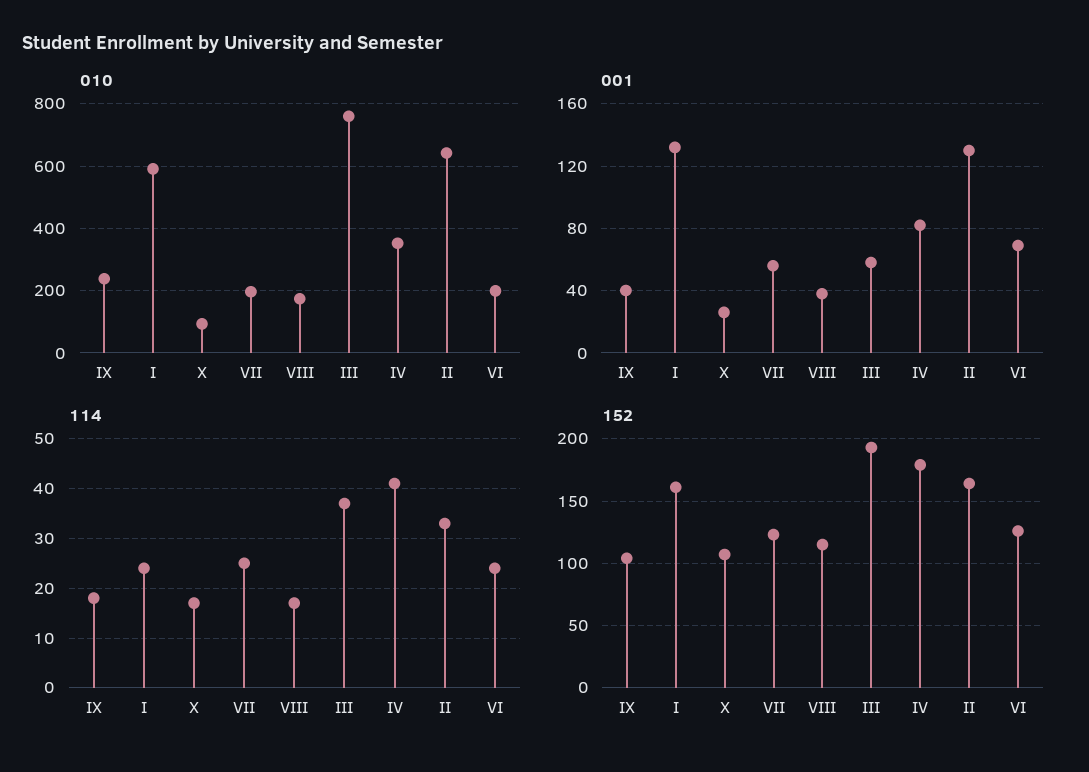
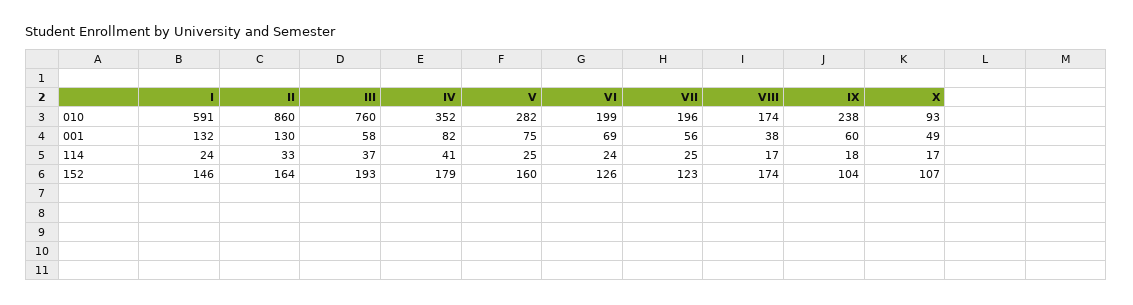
010, II: 640 -> 860
001, IX: 40 -> 60
001, X: 25 -> 49
152, I: 160 -> 146
152, VIII: 115 -> 174
010, V: none -> 282
001, V: none -> 75
114, V: none -> 25
152, V: none -> 160

